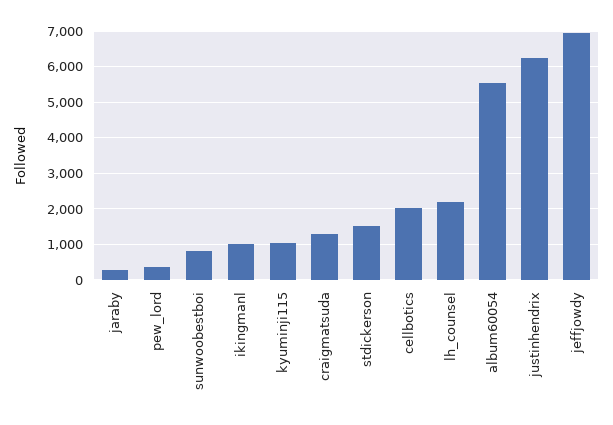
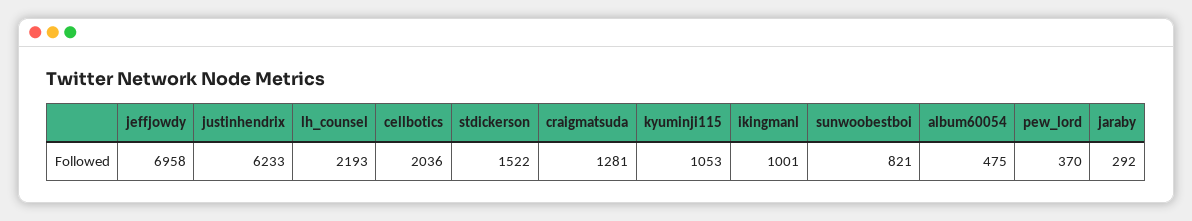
album60054: 5600 -> 475

